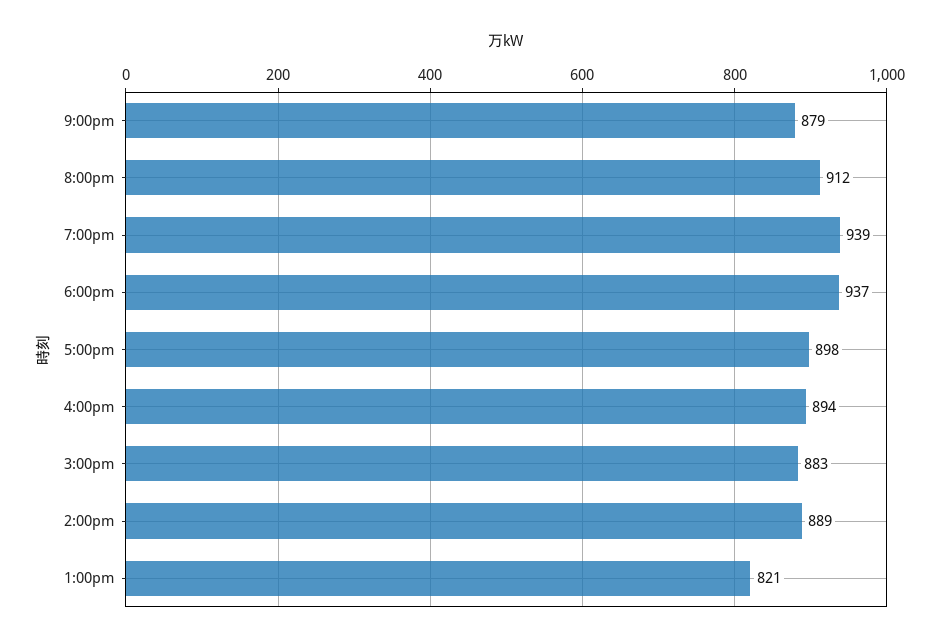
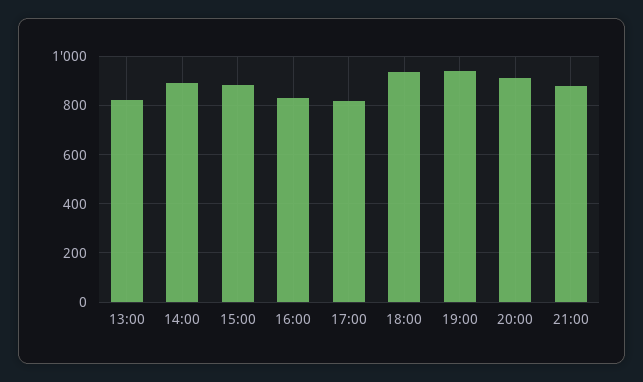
5:00pm: 898 -> 825
4:00pm: 894 -> 825

